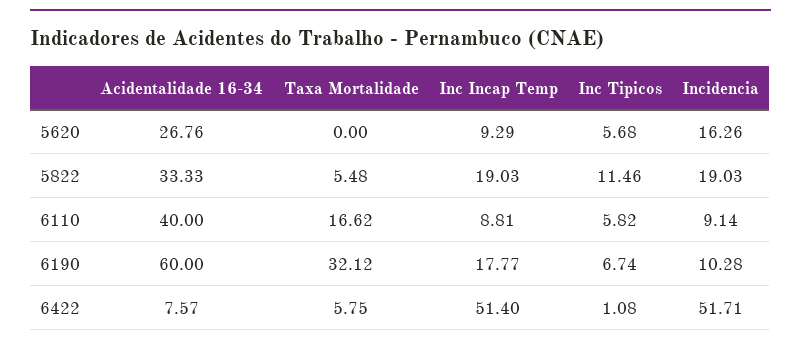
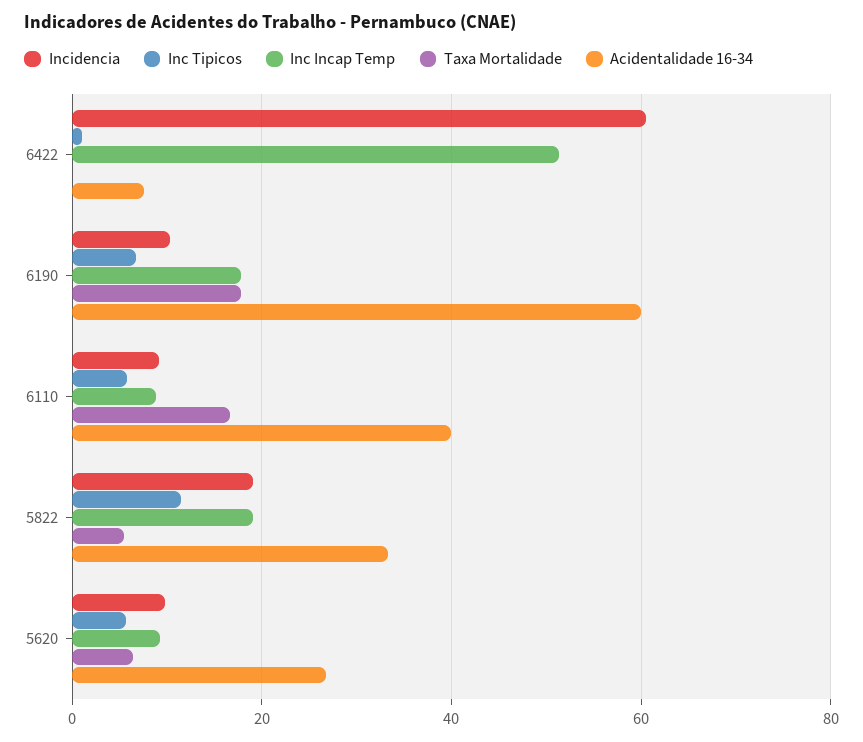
Taxa Mortalidade, 5620: 0 -> 6
Incidencia, 5620: 16.26 -> 10
Taxa Mortalidade, 6190: 32.12 -> 18
Taxa Mortalidade, 6422: 5.75 -> 0
Incidencia, 6422: 51.71 -> 60

